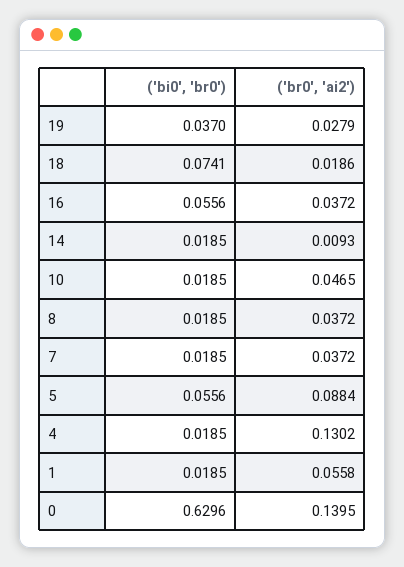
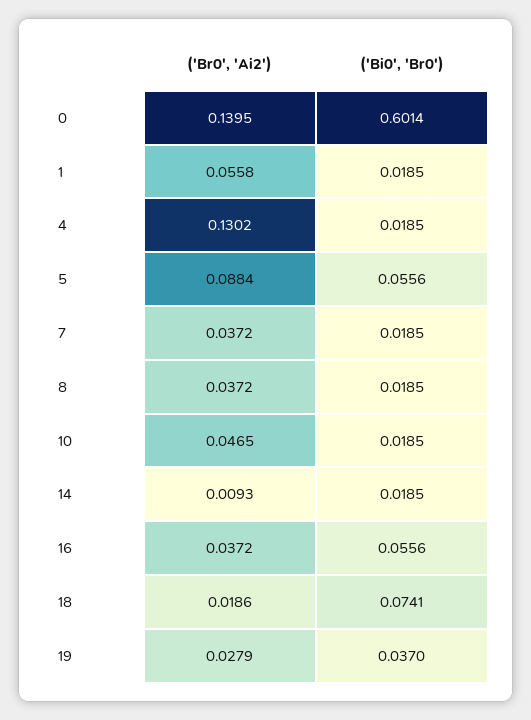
('bi0', 'br0'), 0: 0.6296 -> 0.6014

